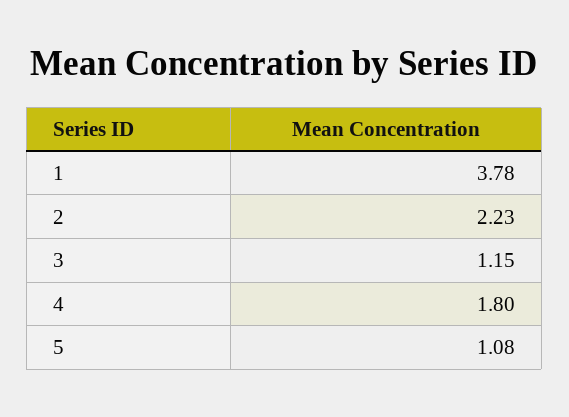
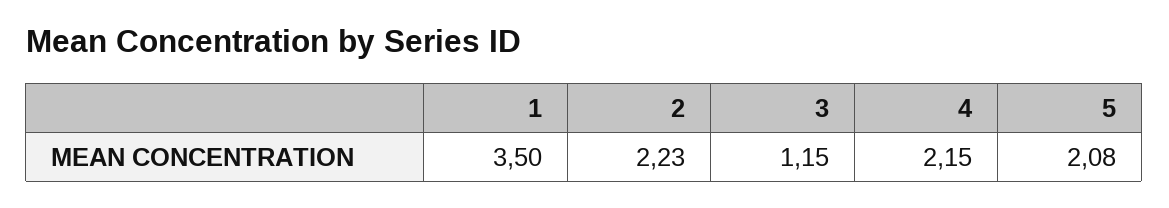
1: 3.78 -> 3.5
4: 1.8 -> 2.15
5: 1.08 -> 2.08

